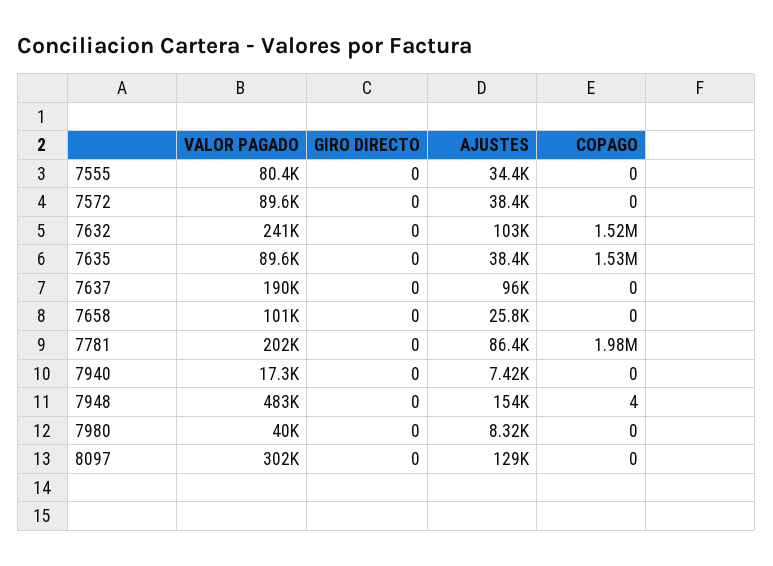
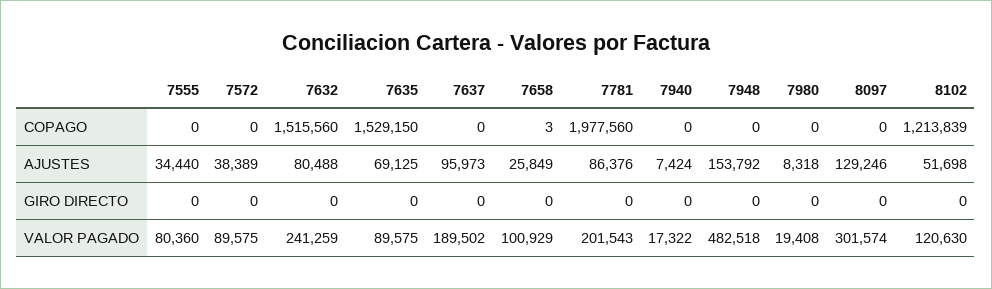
AJUSTES, 7632: 103000 -> 80488
AJUSTES, 7635: 38400 -> 69125
COPAGO, 7658: 0 -> 3
COPAGO, 7948: 4 -> 0
VALOR PAGADO, 7980: 40000 -> 19408
COPAGO, 8102: none -> 1213839
AJUSTES, 8102: none -> 51698
GIRO DIRECTO, 8102: none -> 0
VALOR PAGADO, 8102: none -> 120630

